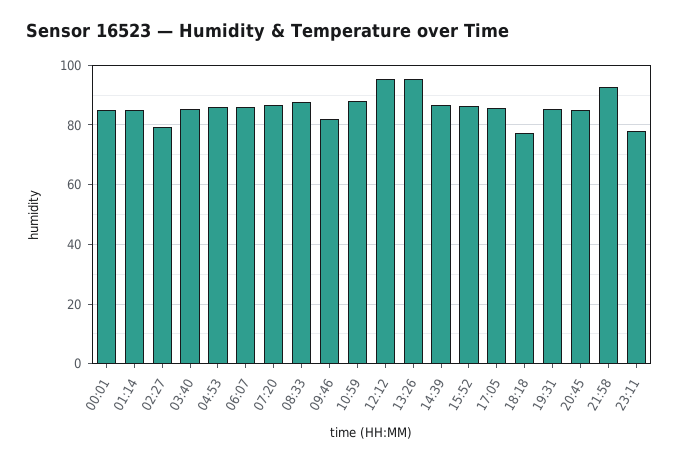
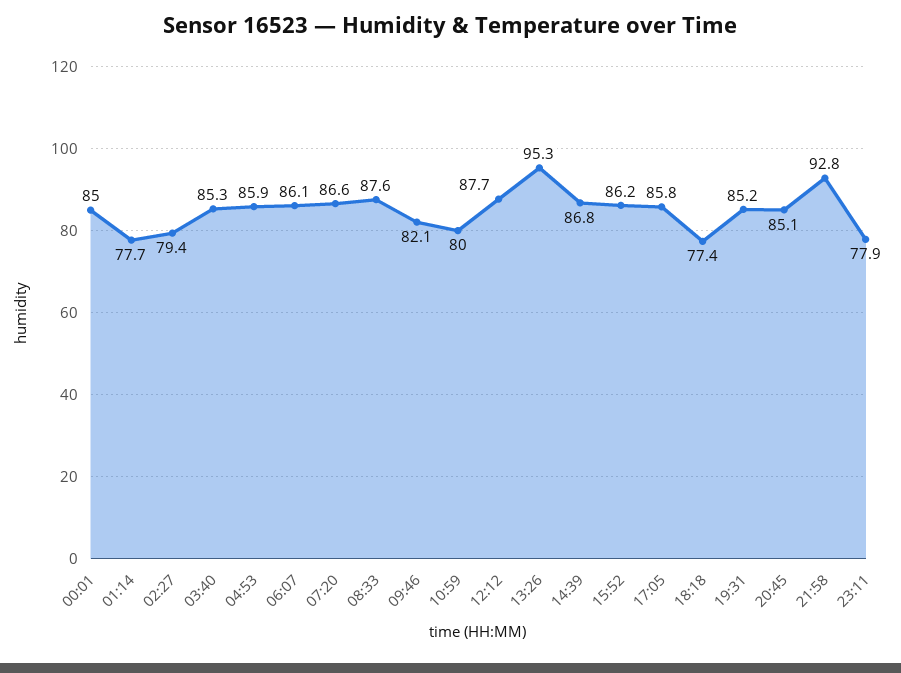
01:14: 85 -> 77.7
10:59: 87.5 -> 80
12:12: 95 -> 87.7

